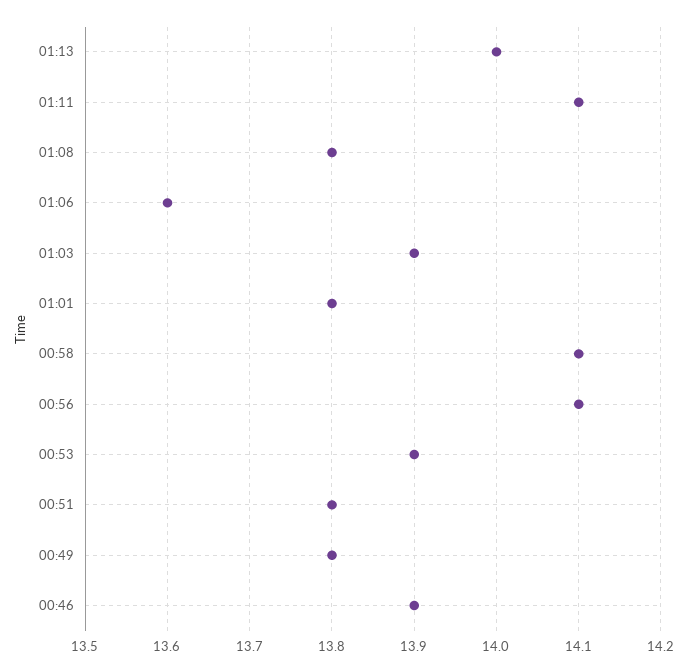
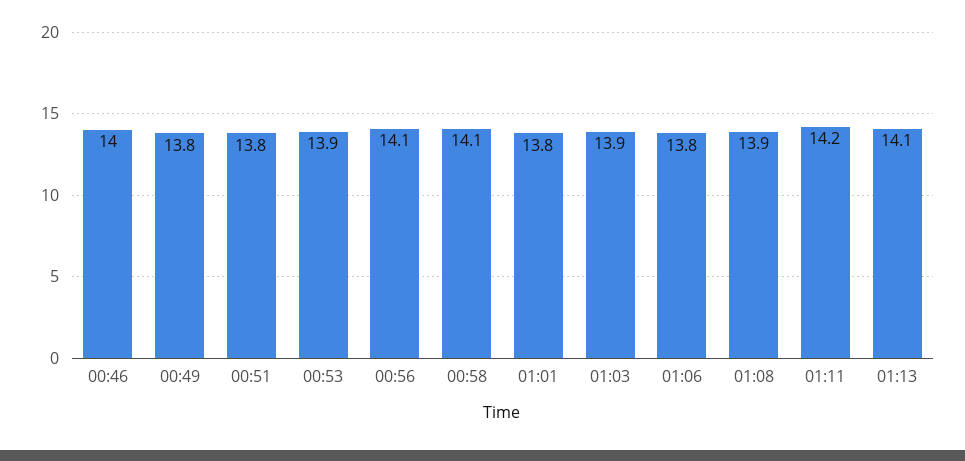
01:13: 14 -> 14.1
01:11: 14.1 -> 14.2
01:08: 13.8 -> 13.9
01:06: 13.6 -> 13.8
00:46: 13.9 -> 14

